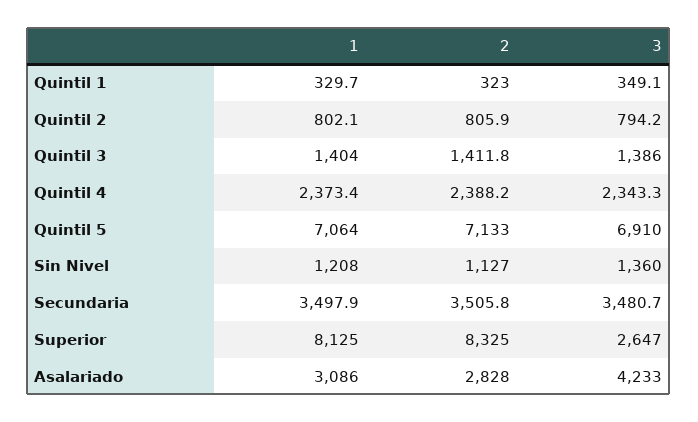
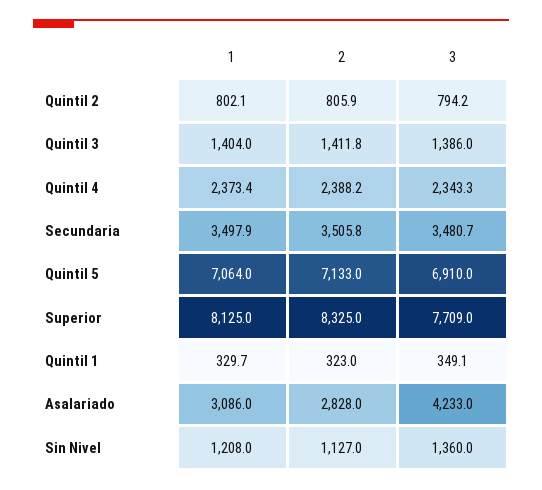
3, Superior: 2647 -> 7709

